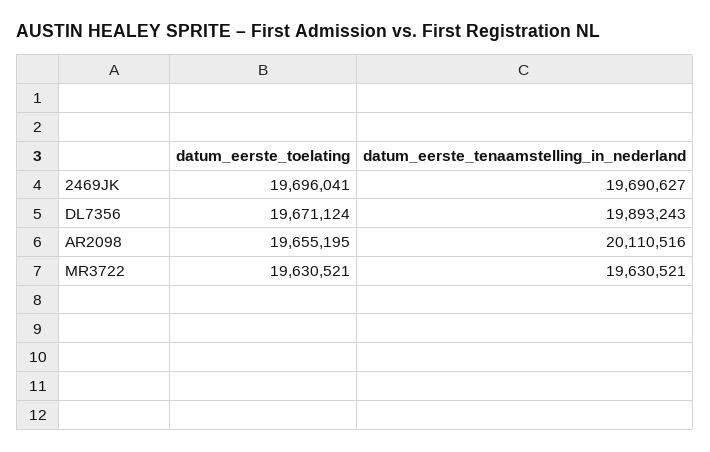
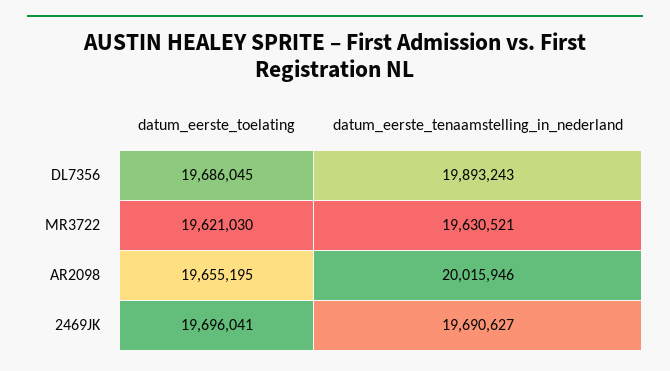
datum_eerste_toelating, DL7356: 19671124 -> 19686045
datum_eerste_tenaamstelling_in_nederland, AR2098: 20110516 -> 20015946
datum_eerste_toelating, MR3722: 19630521 -> 19621030

